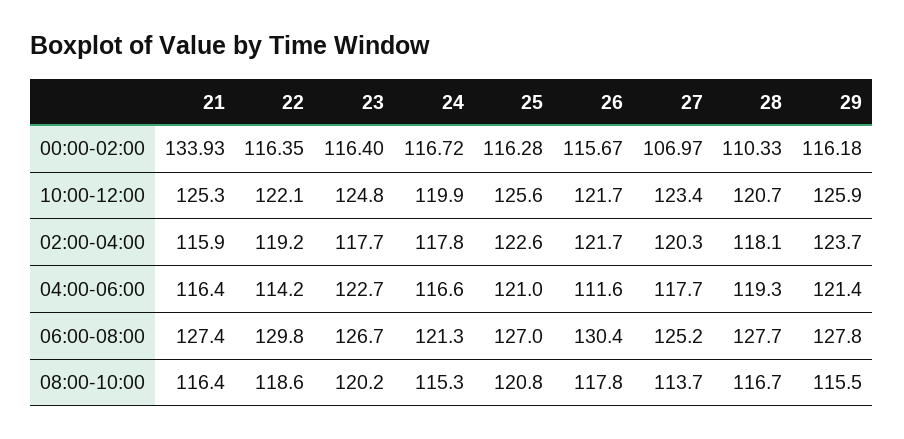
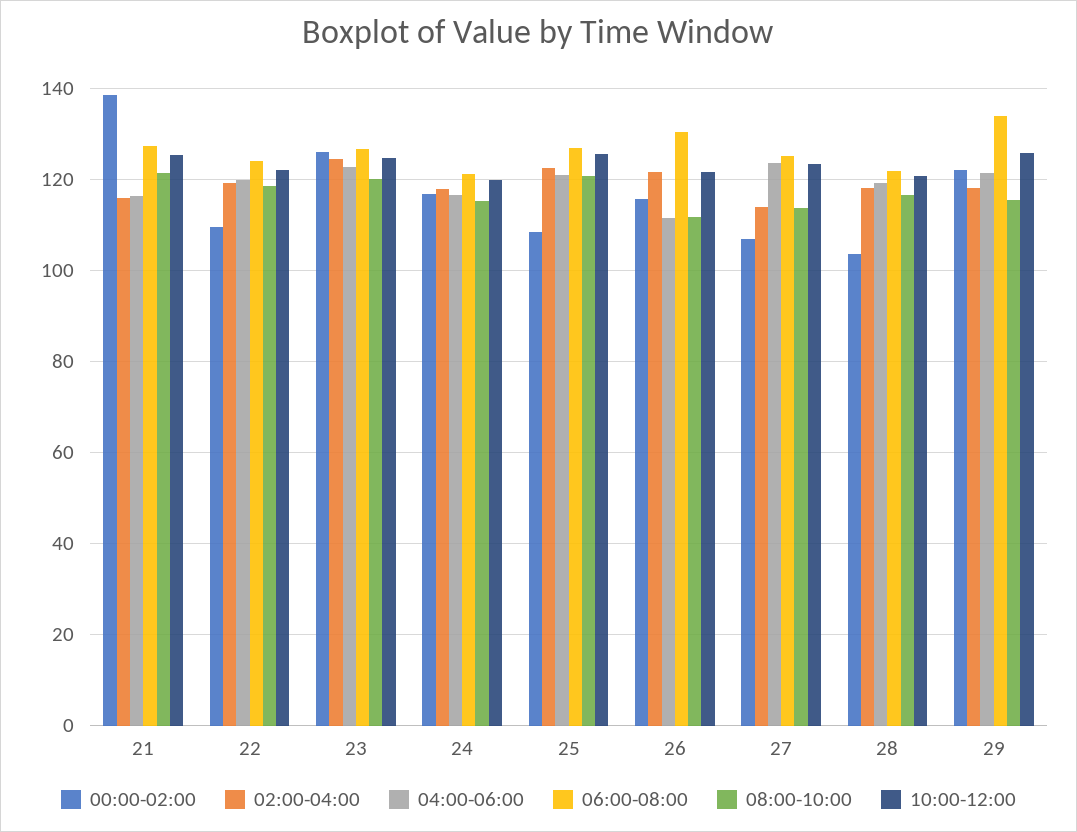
00:00-02:00, 21: 133.93 -> 138
00:00-02:00, 22: 116.35 -> 110
00:00-02:00, 23: 116.4 -> 126
00:00-02:00, 25: 116.28 -> 108
00:00-02:00, 28: 110.33 -> 104
00:00-02:00, 29: 116.18 -> 122
02:00-04:00, 23: 117.7 -> 124
02:00-04:00, 27: 120.3 -> 114
02:00-04:00, 29: 123.7 -> 118
04:00-06:00, 22: 114.2 -> 120
04:00-06:00, 27: 117.7 -> 124
06:00-08:00, 22: 129.8 -> 124
06:00-08:00, 28: 127.7 -> 122
06:00-08:00, 29: 127.8 -> 134
08:00-10:00, 21: 116.4 -> 122
08:00-10:00, 26: 117.8 -> 112

